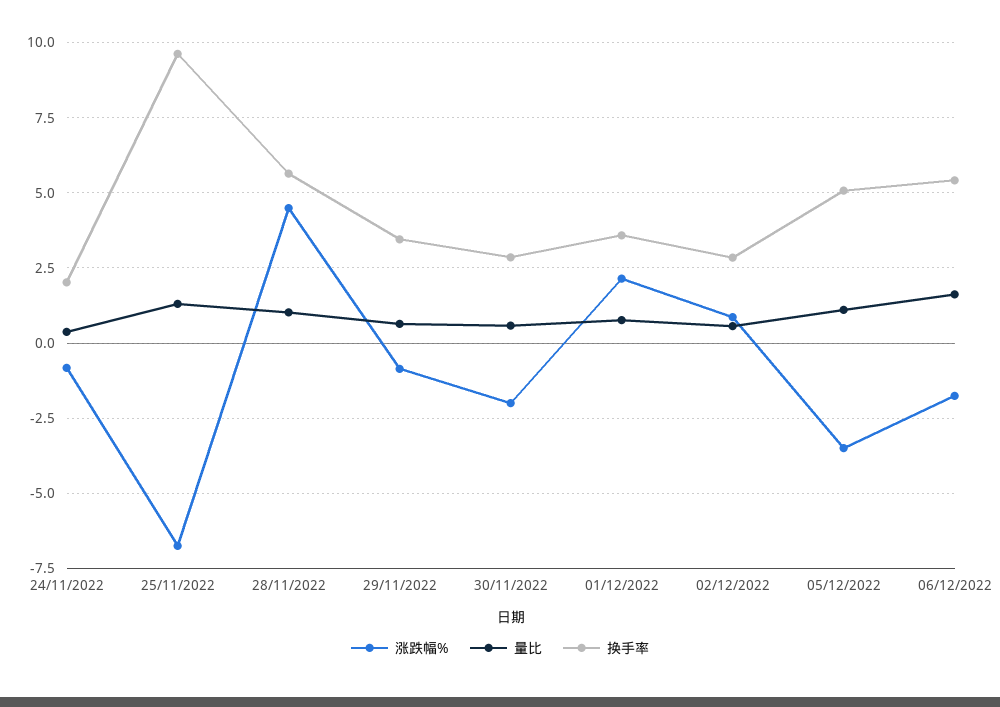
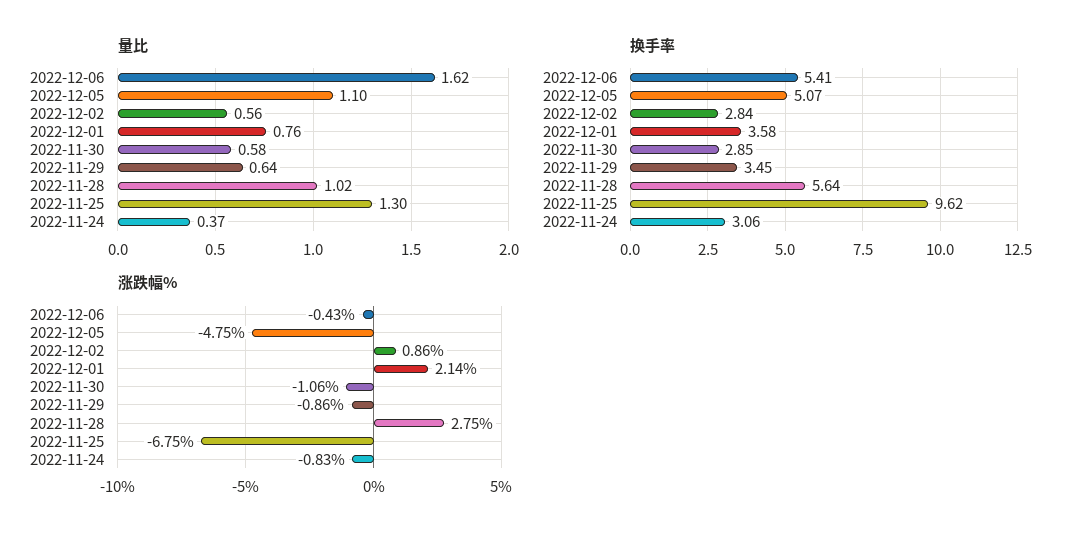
换手率, 24/11/2022: 2 -> 3.06
涨跌幅%, 28/11/2022: 4.5 -> 2.75
涨跌幅%, 30/11/2022: -2 -> -1.06
涨跌幅%, 05/12/2022: -3.5 -> -4.75
涨跌幅%, 06/12/2022: -1.75 -> -0.43

